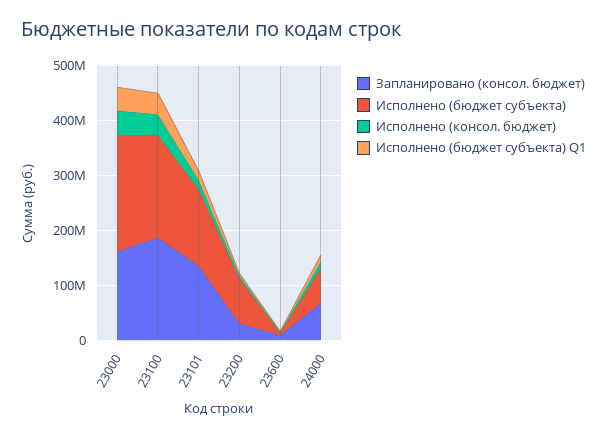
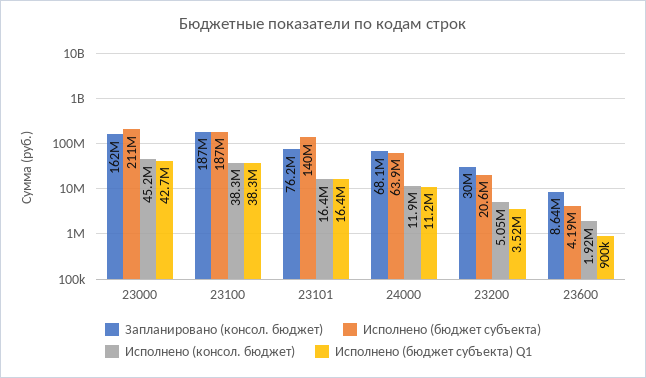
Запланировано (консол. бюджет), 23101: 140000000 -> 76200000
Исполнено (бюджет субъекта), 23200: 80000000 -> 20600000

